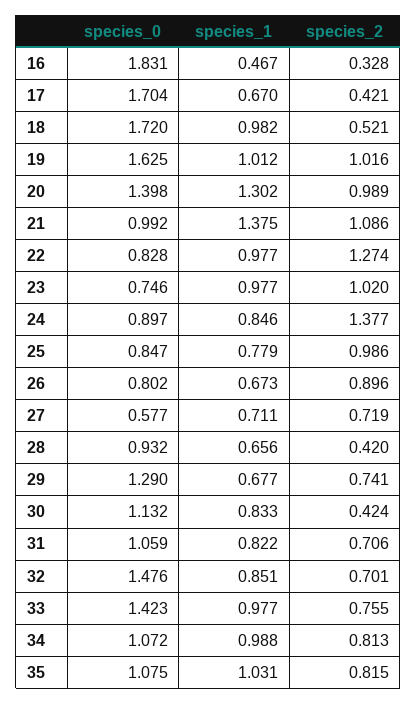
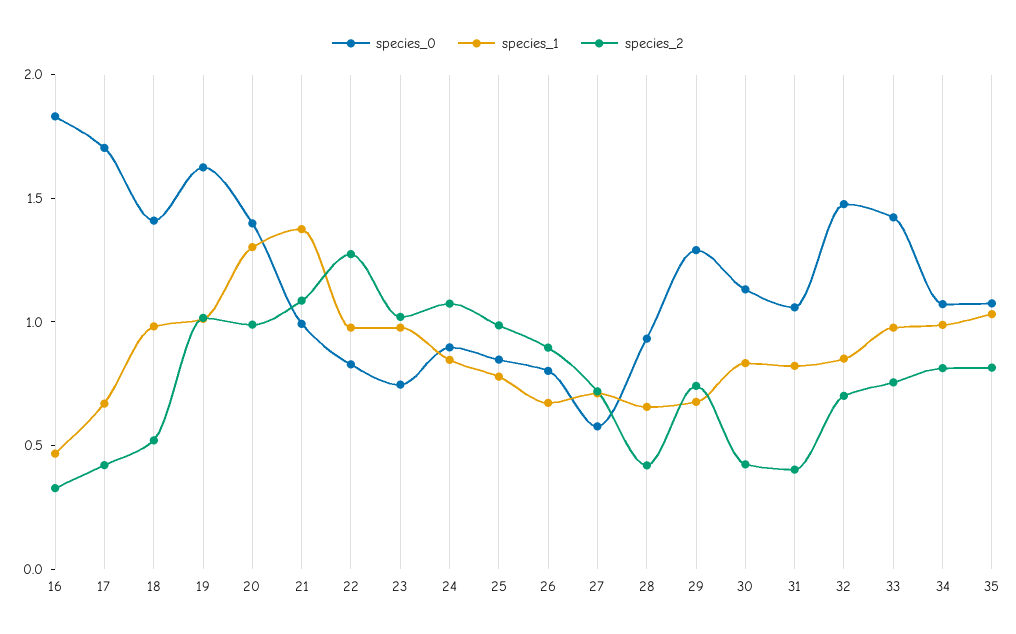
species_0, 18: 1.72 -> 1.4
species_2, 24: 1.377 -> 1.1
species_2, 31: 0.706 -> 0.4

